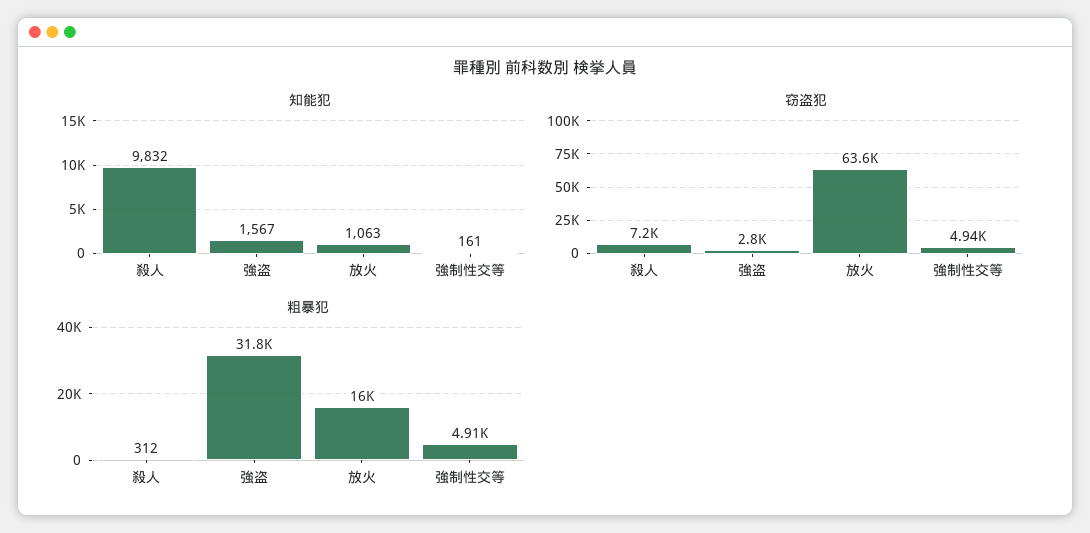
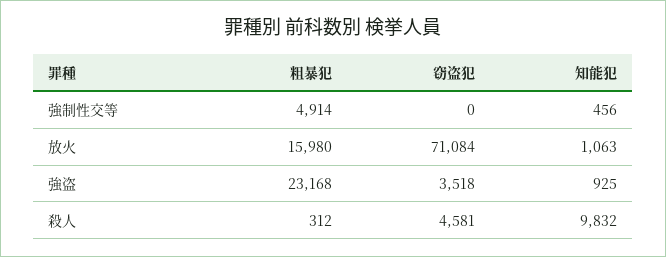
知能犯, 強盗: 1567 -> 925
知能犯, 強制性交等: 161 -> 456
窃盗犯, 殺人: 7200 -> 4581
窃盗犯, 強盗: 2800 -> 3518
窃盗犯, 放火: 63600 -> 71084
窃盗犯, 強制性交等: 4940 -> 0
粗暴犯, 強盗: 31800 -> 23168

